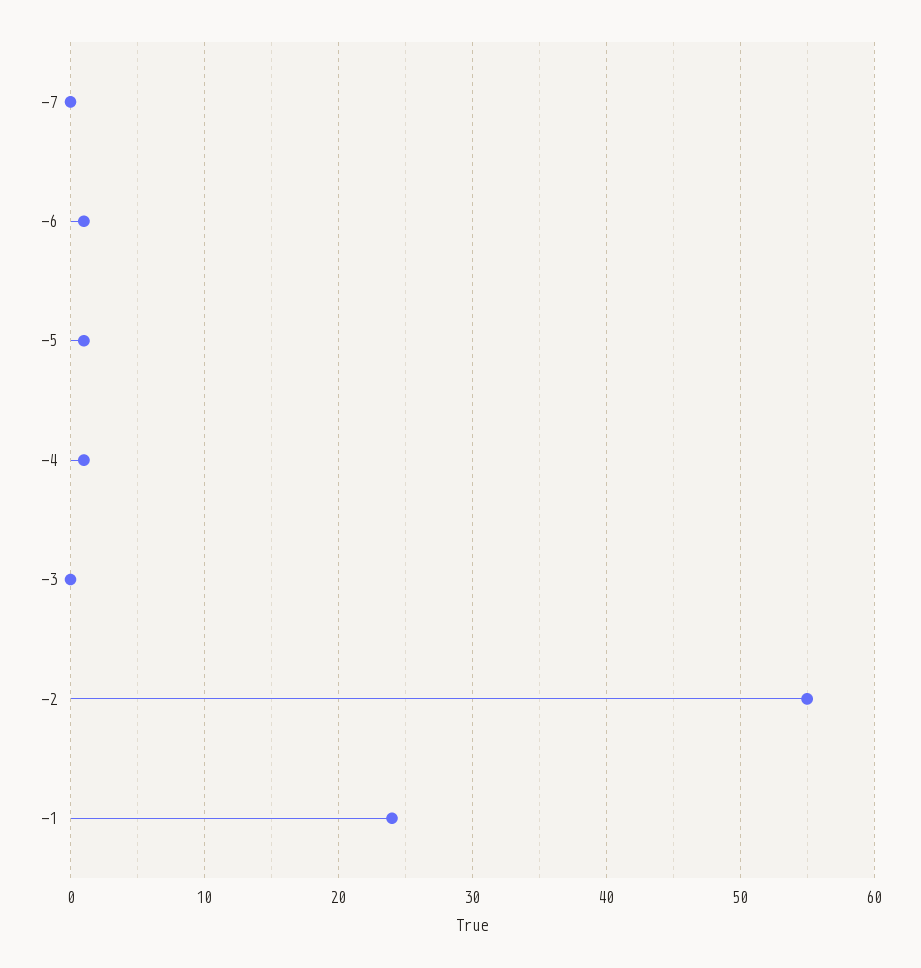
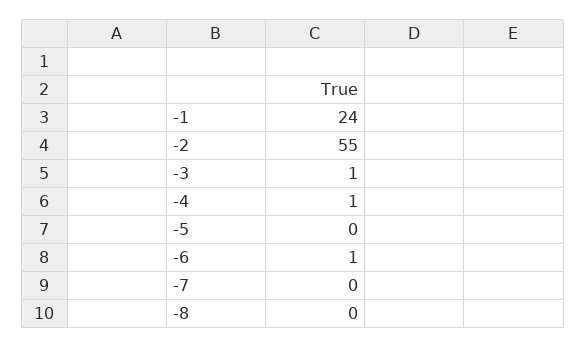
-5: 1 -> 0
-3: 0 -> 1
-8: none -> 0

